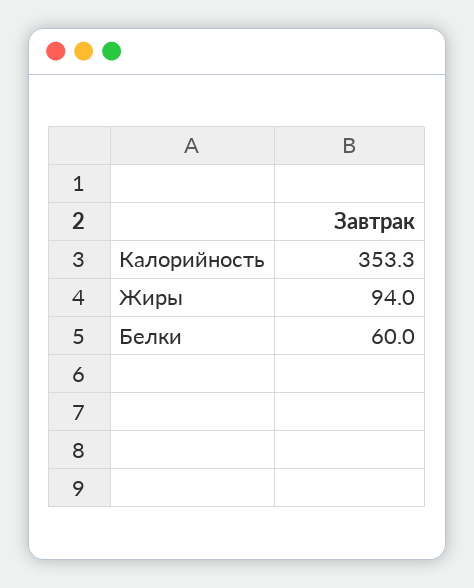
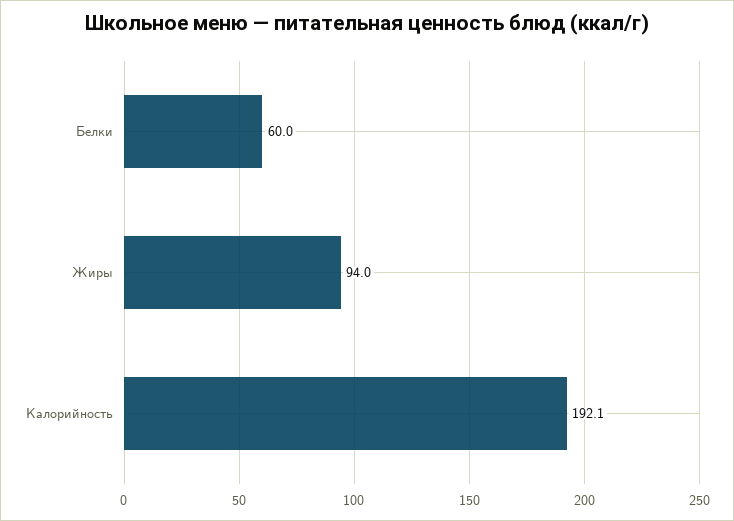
Калорийность: 353.3 -> 192.1

